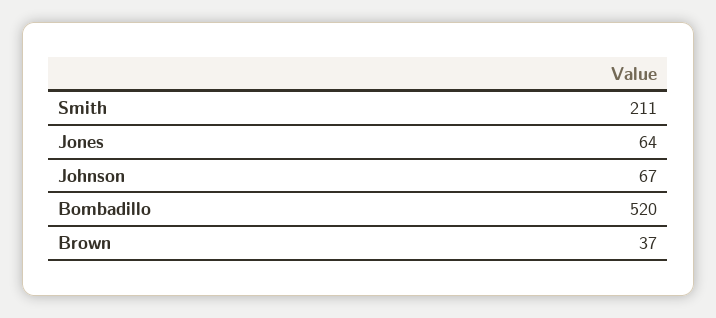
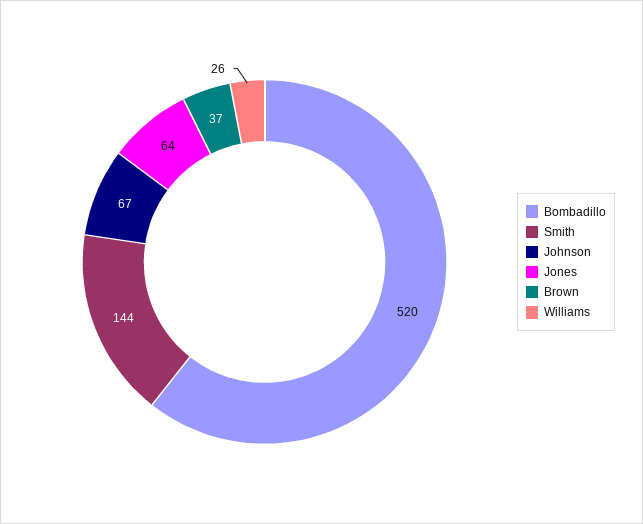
Smith: 211 -> 144
Williams: none -> 26

